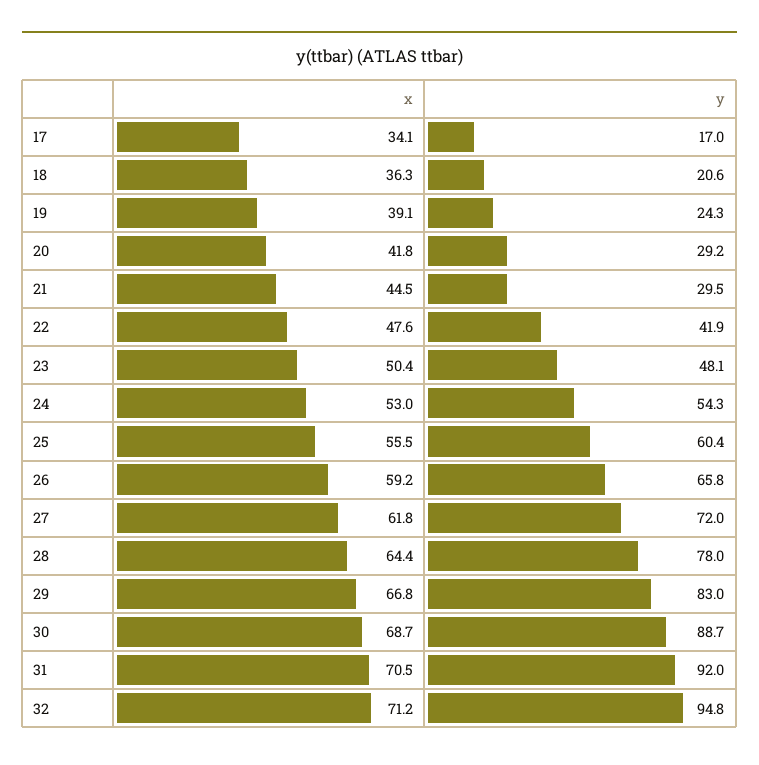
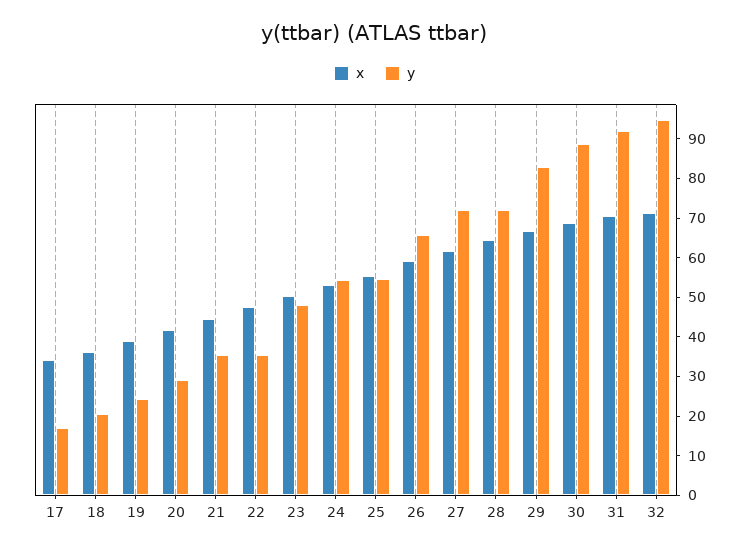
y, 21: 29.5 -> 35
y, 22: 41.9 -> 35
y, 25: 60.4 -> 55
y, 28: 78 -> 72.5

